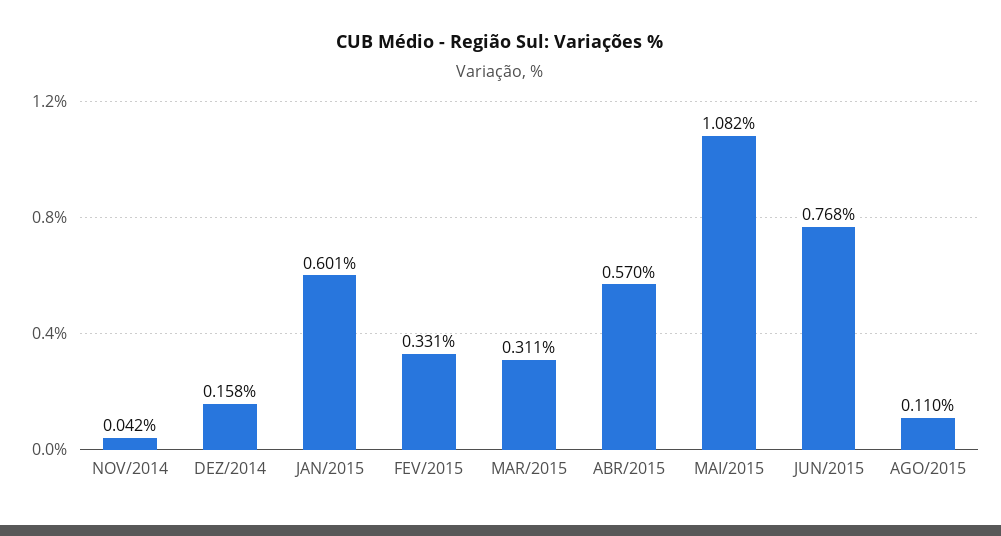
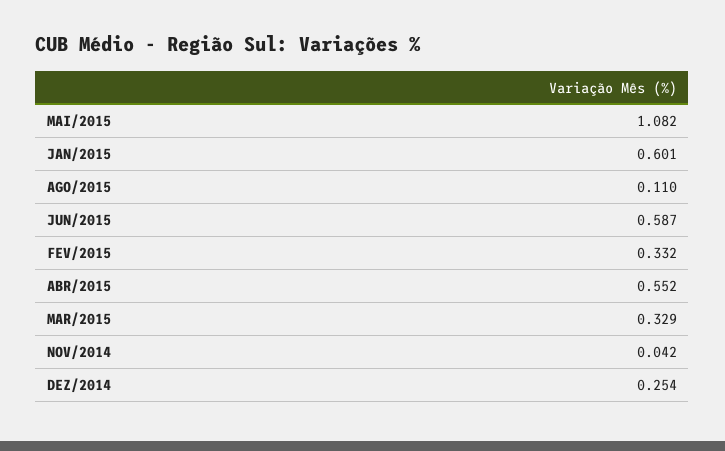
DEZ/2014: 0.158 -> 0.254
FEV/2015: 0.331 -> 0.332
MAR/2015: 0.311 -> 0.329
ABR/2015: 0.57 -> 0.552
JUN/2015: 0.768 -> 0.587

